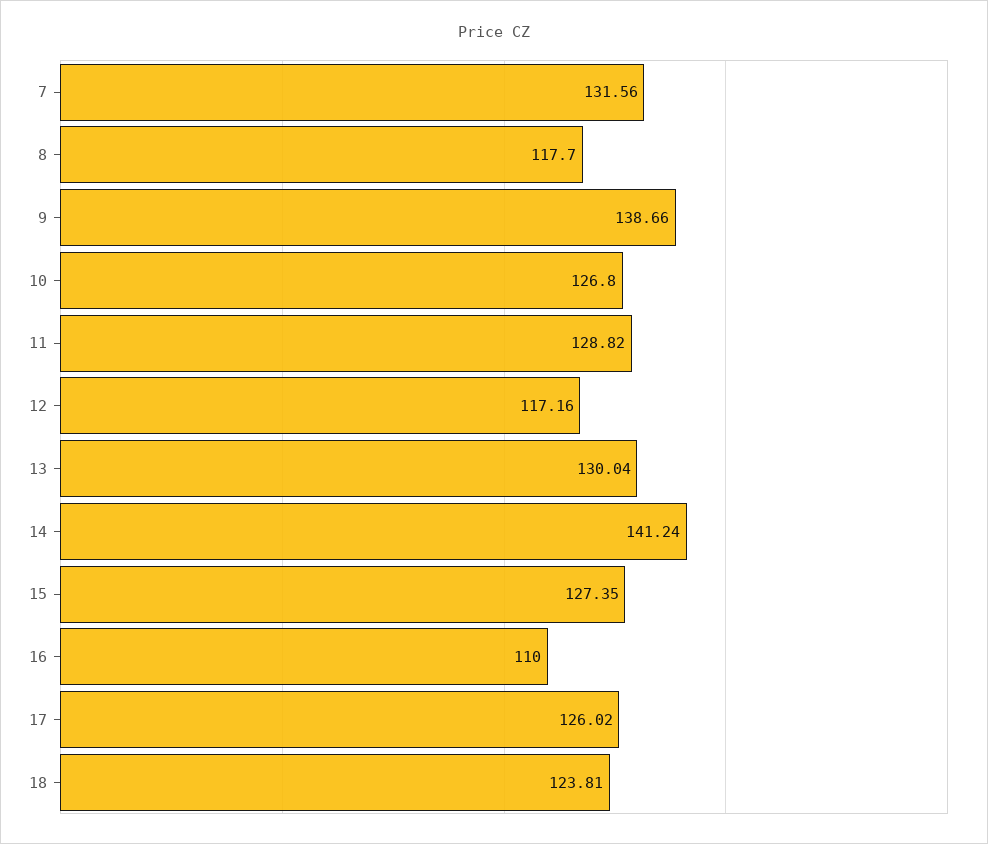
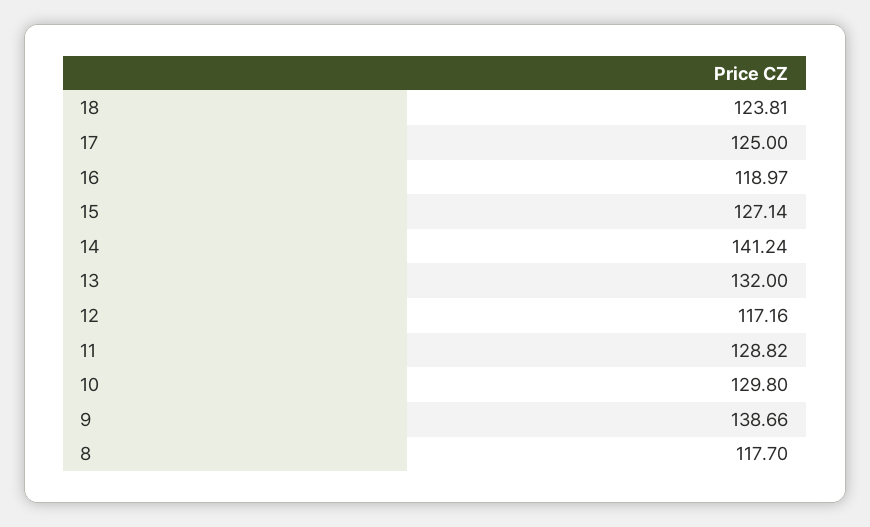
7: 131.56 -> none
10: 126.8 -> 129.8
13: 130.04 -> 132
15: 127.35 -> 127.14
16: 110 -> 118.97
17: 126.02 -> 125

